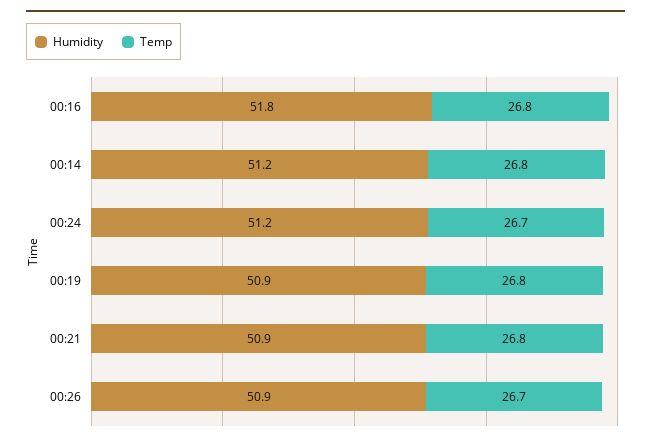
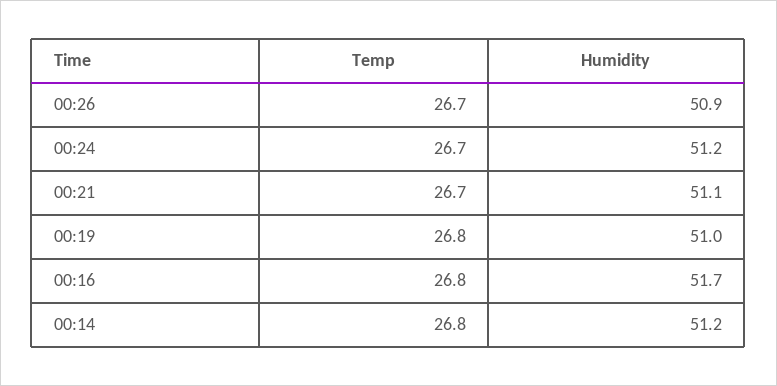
Humidity, 00:16: 51.8 -> 51.7
Humidity, 00:19: 50.9 -> 51
Humidity, 00:21: 50.9 -> 51.1
Temp, 00:21: 26.8 -> 26.7

